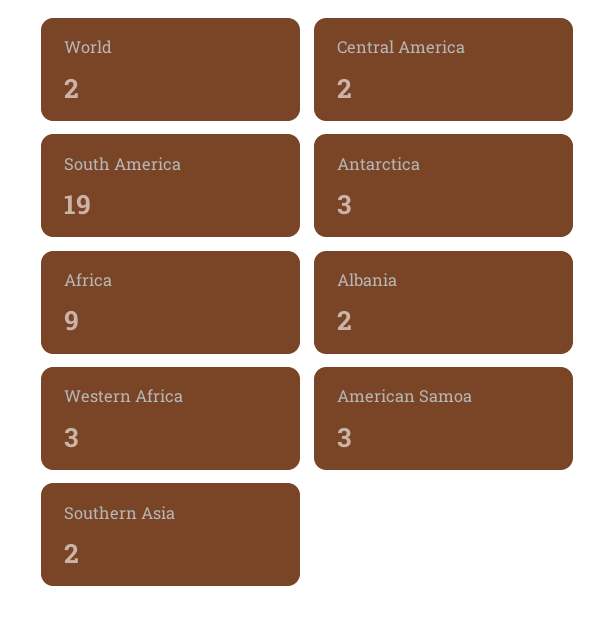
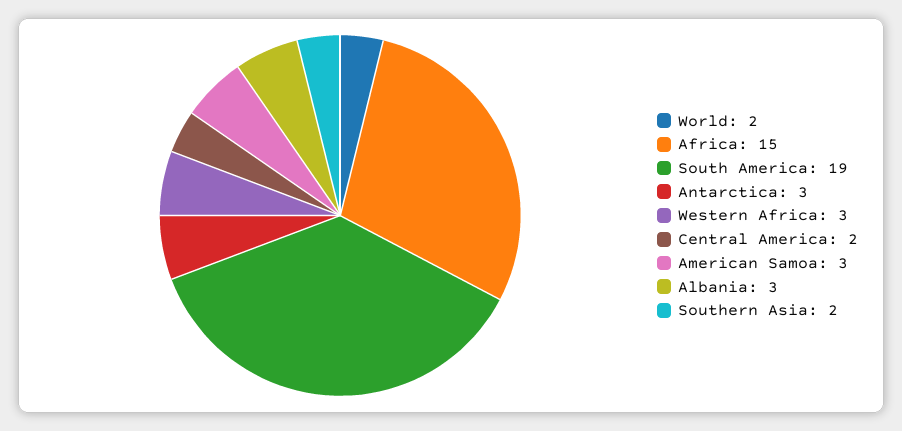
Africa: 9 -> 15
Albania: 2 -> 3

